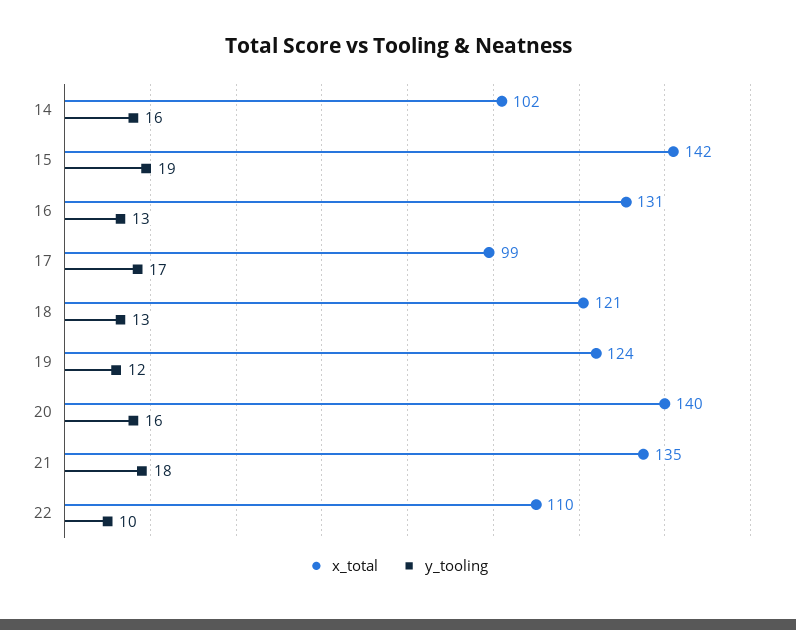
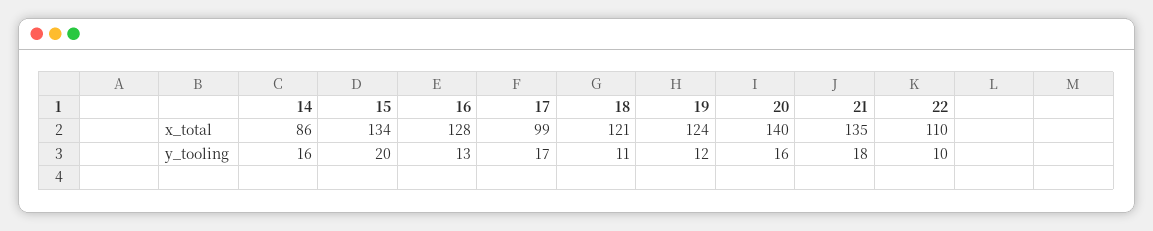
x_total, 14: 102 -> 86
x_total, 15: 142 -> 134
y_tooling, 15: 19 -> 20
x_total, 16: 131 -> 128
y_tooling, 18: 13 -> 11

